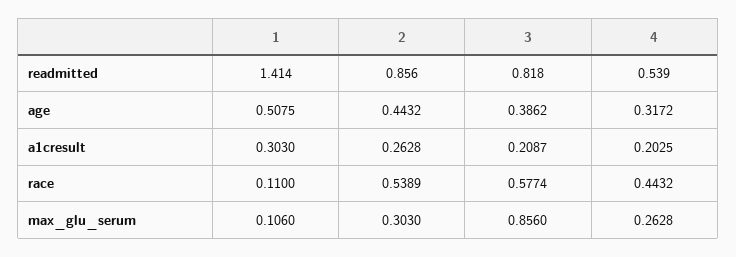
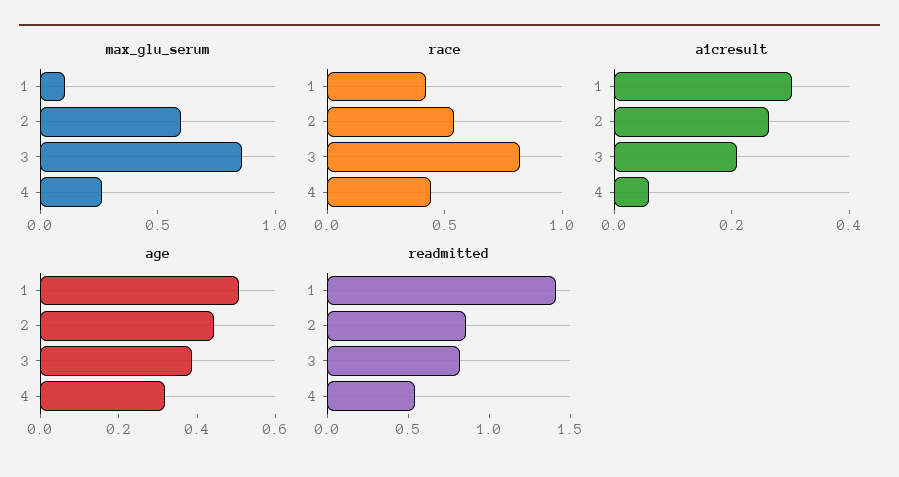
a1cresult, 4: 0.2025 -> 0.05
race, 1: 0.11 -> 0.4
race, 3: 0.5774 -> 0.8
max_glu_serum, 2: 0.303 -> 0.6

